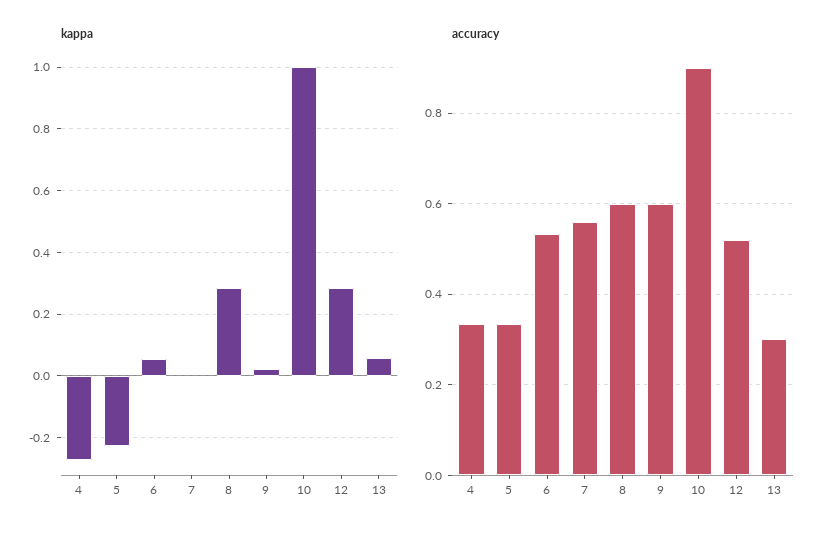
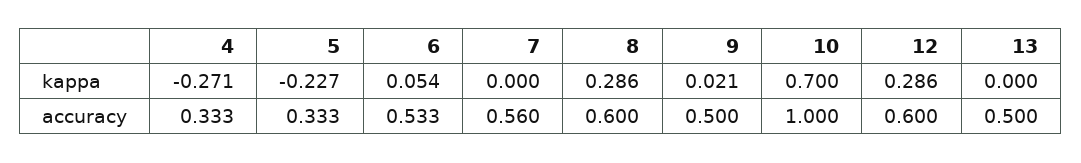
kappa, 10: 1 -> 0.7
kappa, 13: 0.06 -> 0
accuracy, 9: 0.6 -> 0.5
accuracy, 10: 0.9 -> 1
accuracy, 12: 0.52 -> 0.6
accuracy, 13: 0.3 -> 0.5

